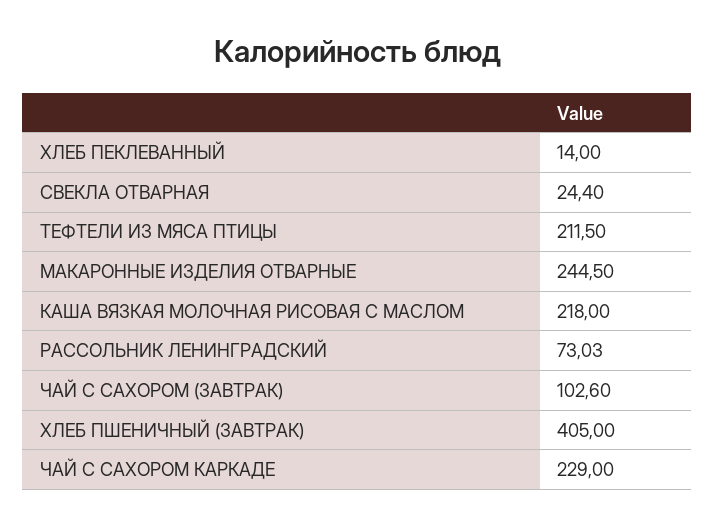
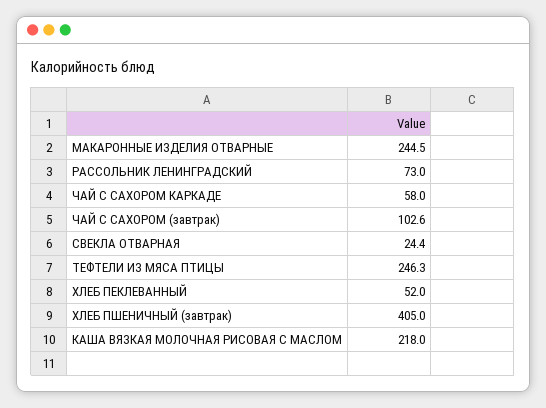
ХЛЕБ ПЕКЛЕВАННЫЙ: 14 -> 52
ТЕФТЕЛИ ИЗ МЯСА ПТИЦЫ: 211.5 -> 246.3
ЧАЙ С САХОРОМ КАРКАДЕ: 229 -> 58

